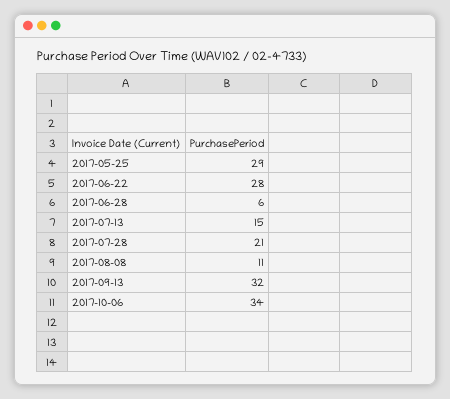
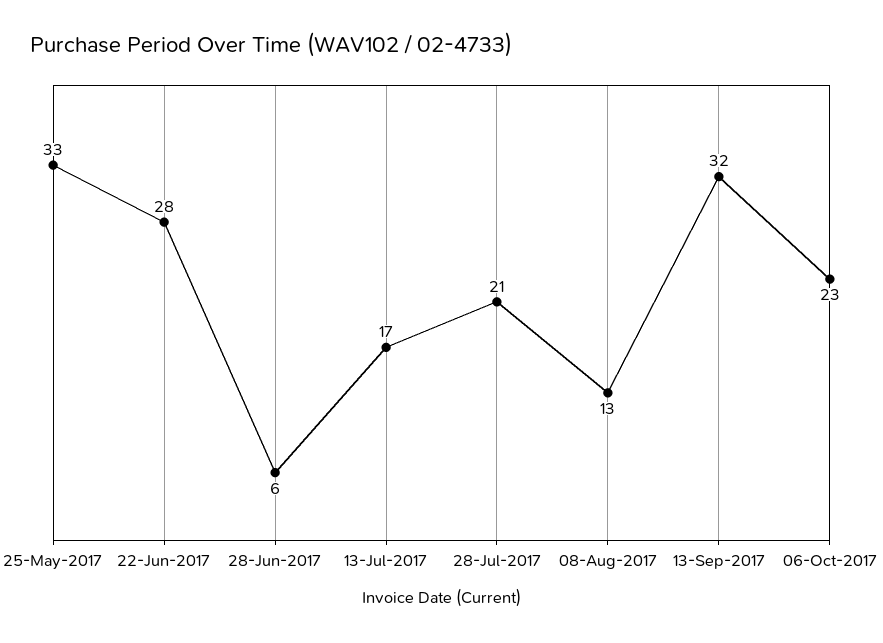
2017-05-25: 29 -> 33
2017-07-13: 15 -> 17
2017-08-08: 11 -> 13
2017-10-06: 34 -> 23

